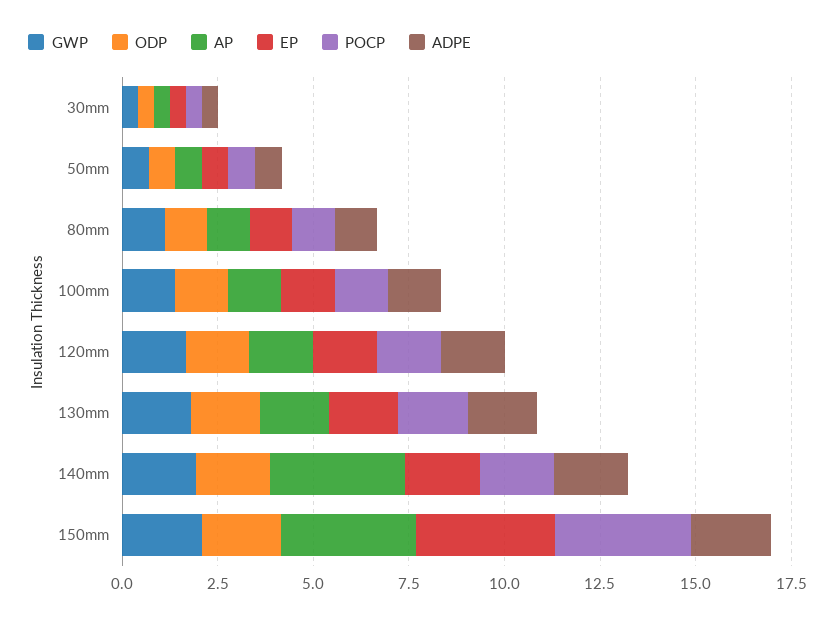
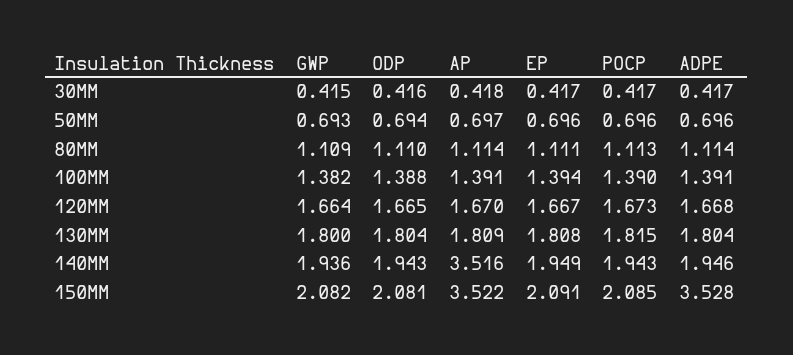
EP, 150mm: 3.5 -> 2.091
POCP, 150mm: 3.5 -> 2.085
ADPE, 150mm: 2 -> 3.528

